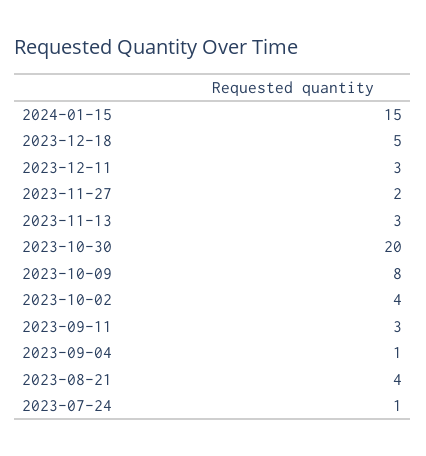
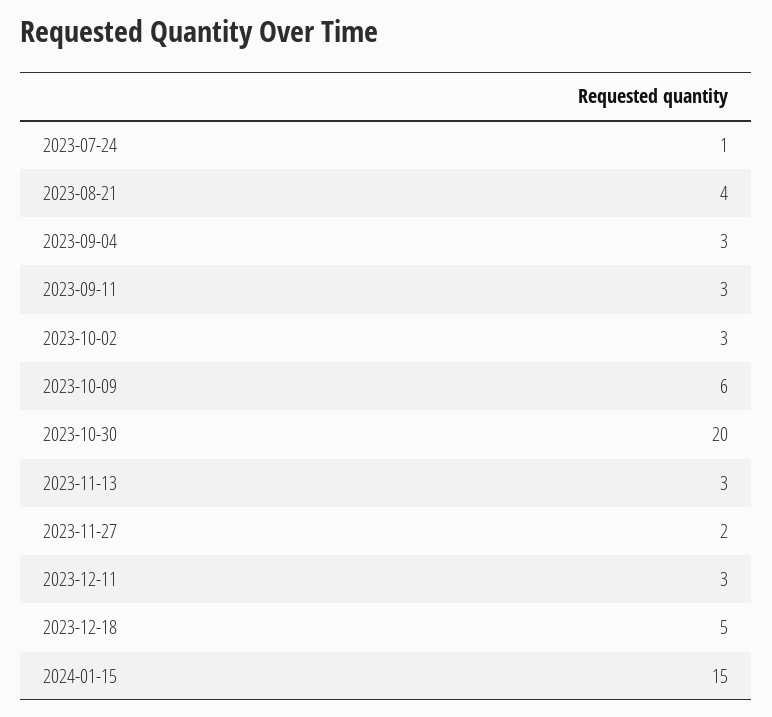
2023-10-09: 8 -> 6
2023-10-02: 4 -> 3
2023-09-04: 1 -> 3

